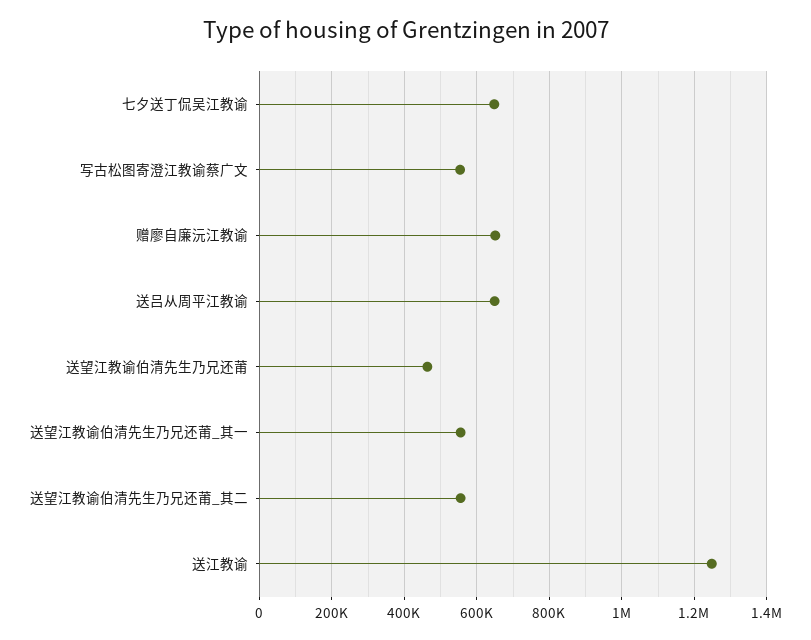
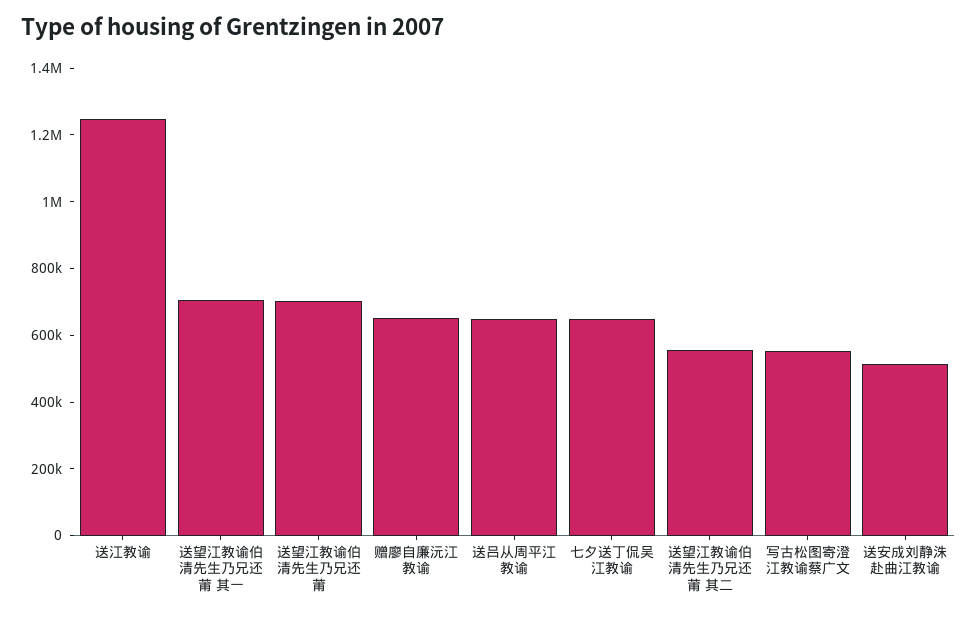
送望江教谕伯清先生乃兄还莆: 460000 -> 700000
送望江教谕伯清先生乃兄还莆_其一: 560000 -> 700000
送安成刘静洙赴曲江教谕: none -> 500000

